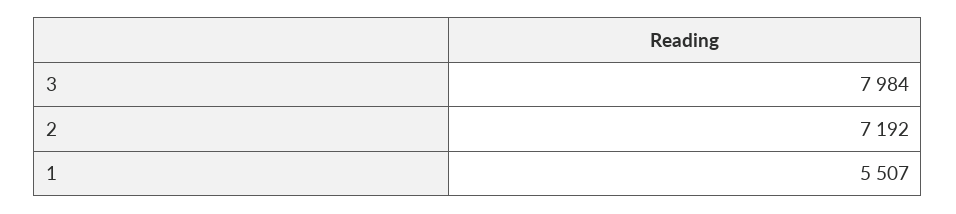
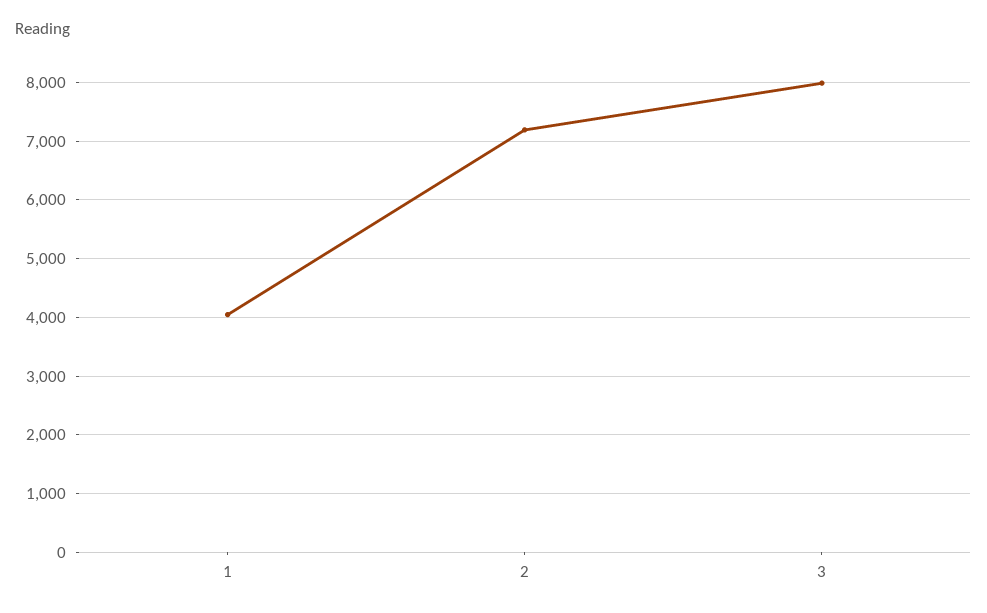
1: 5507 -> 4000

